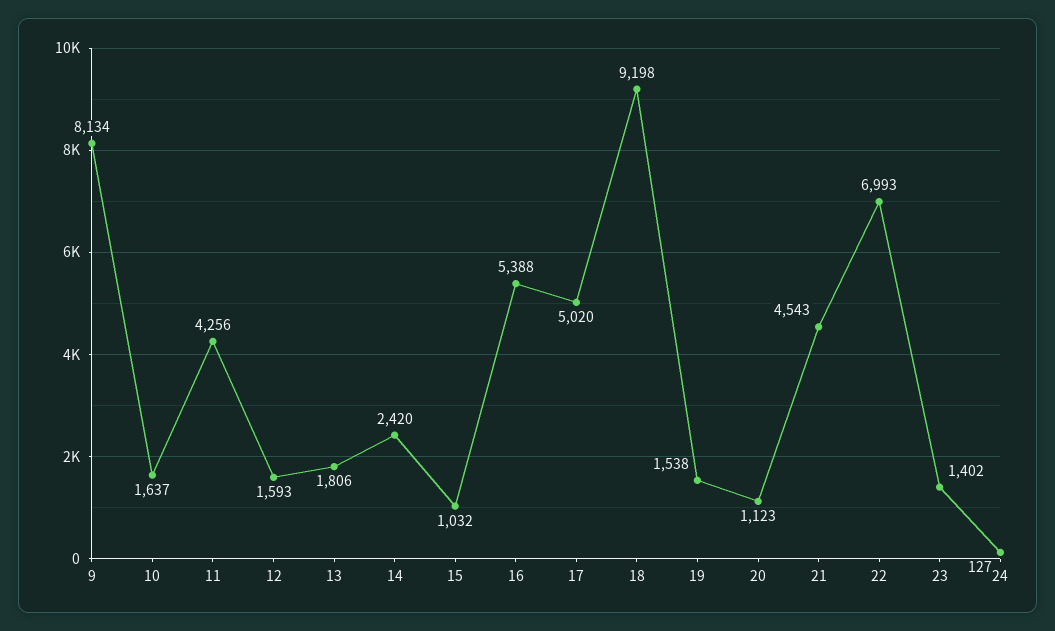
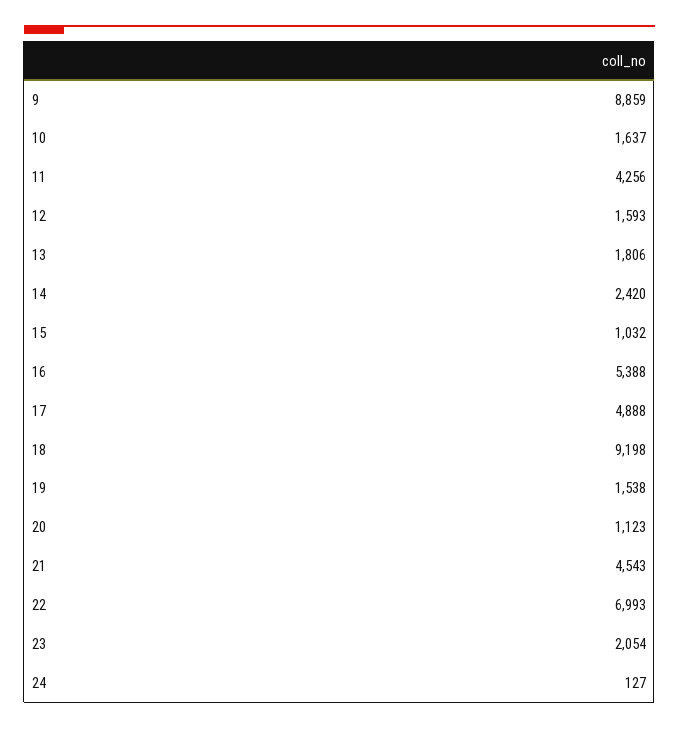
9: 8134 -> 8859
17: 5020 -> 4888
23: 1402 -> 2054

